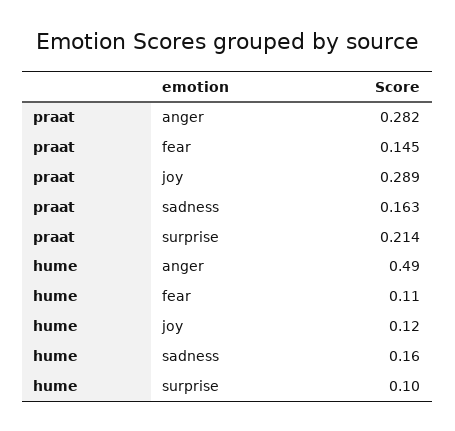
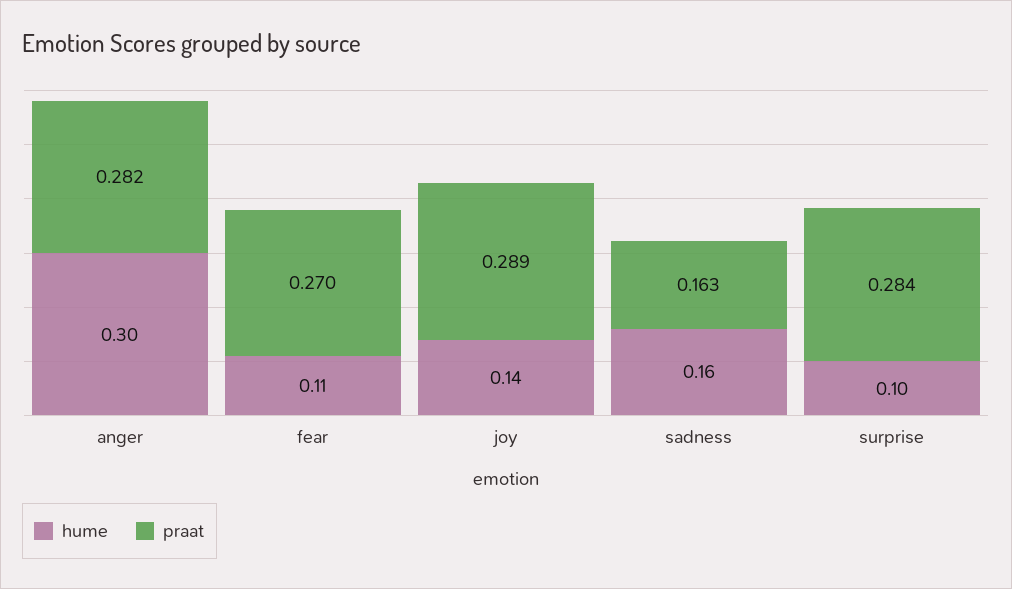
praat, fear: 0.145 -> 0.27
praat, surprise: 0.214 -> 0.284
hume, anger: 0.49 -> 0.3
hume, joy: 0.12 -> 0.14

